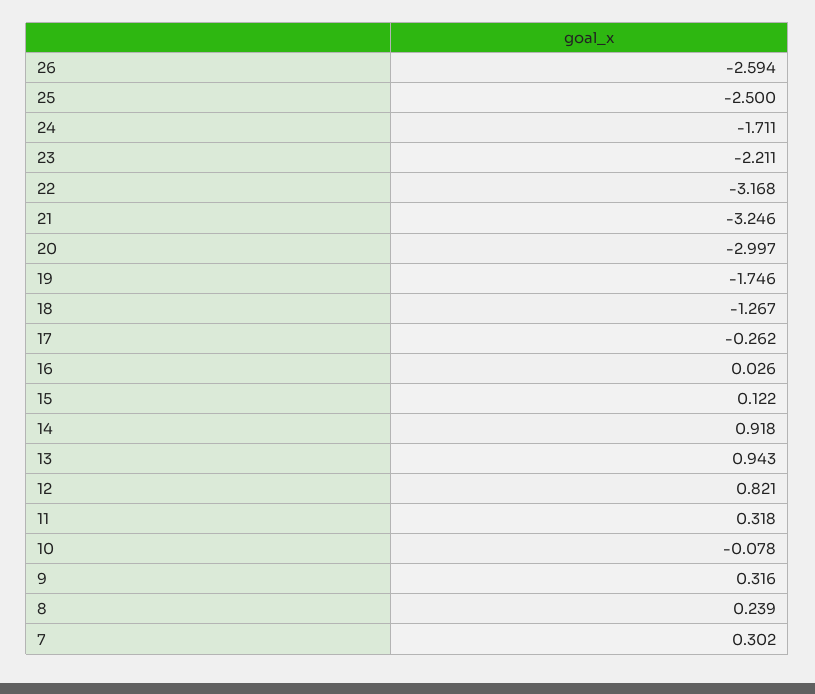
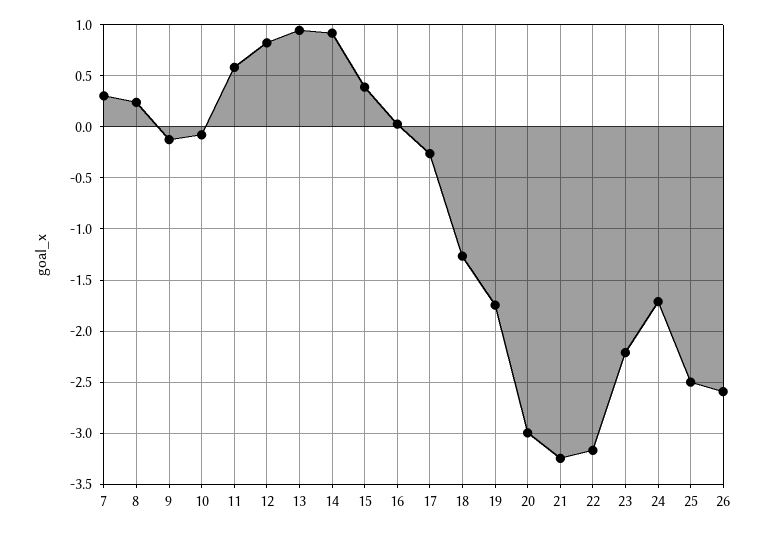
15: 0.122 -> 0.4
11: 0.318 -> 0.6
9: 0.316 -> -0.1

